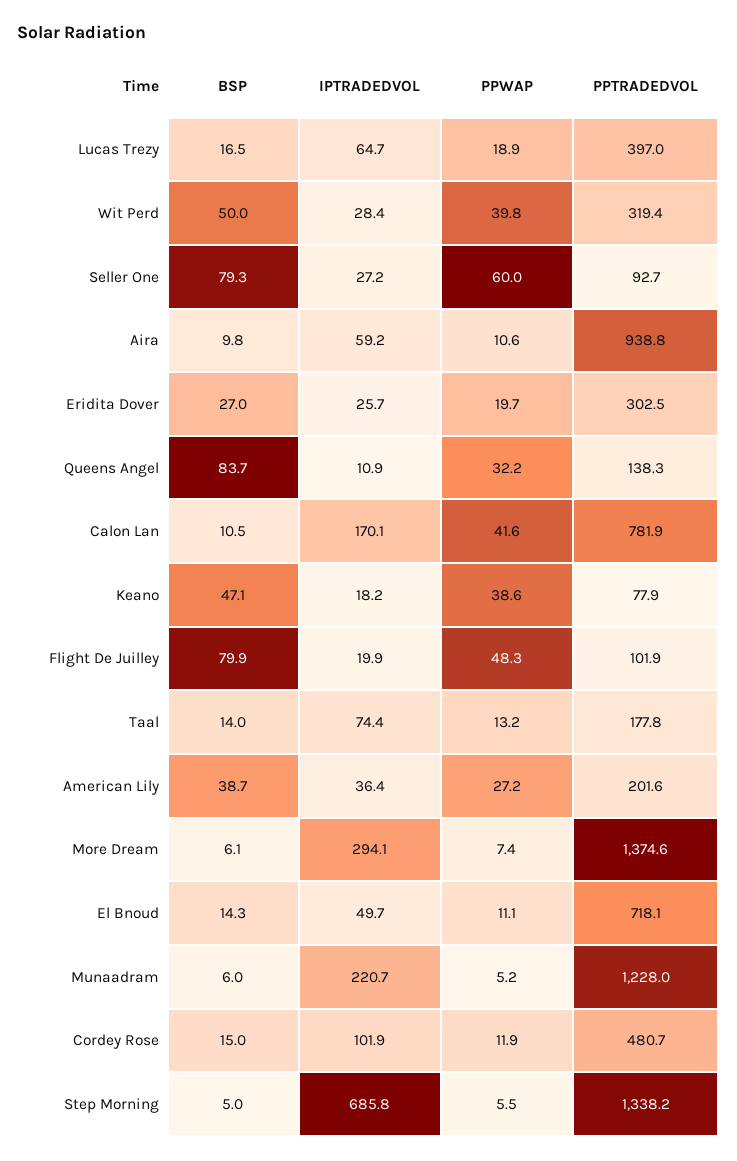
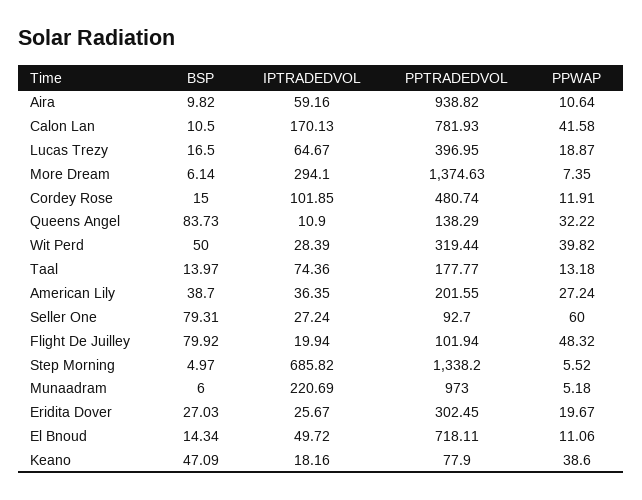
PPTRADEDVOL, Munaadram: 1228 -> 973

